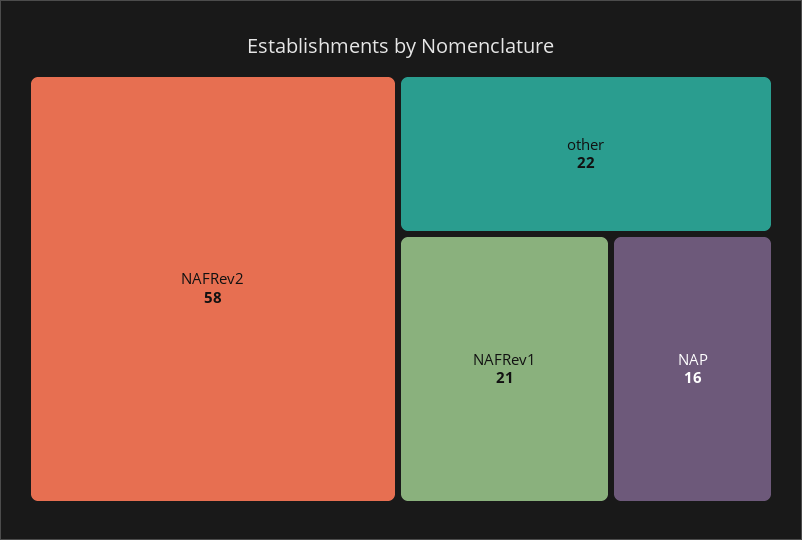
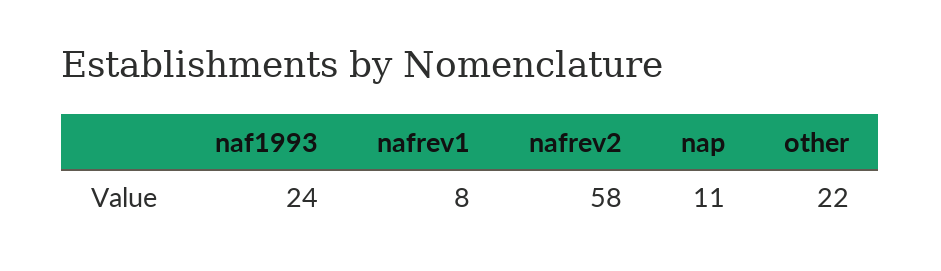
NAFRev1: 21 -> 8
NAP: 16 -> 11
naf1993: none -> 24

